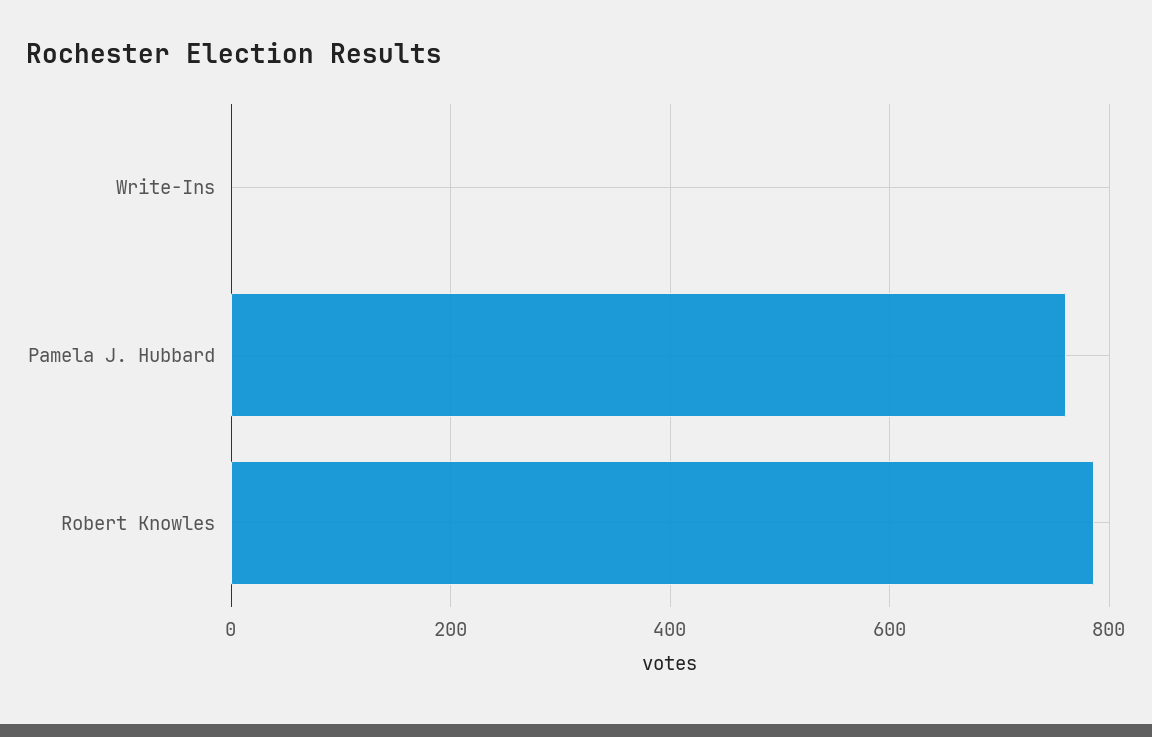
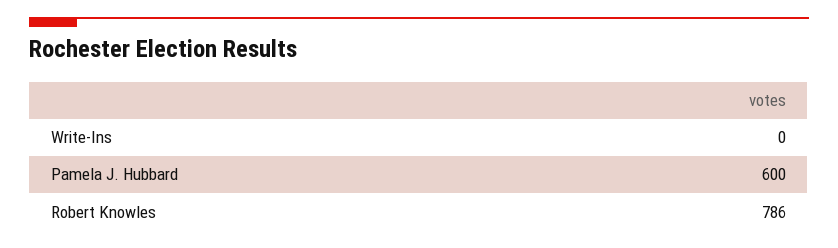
Pamela J. Hubbard: 760 -> 600

